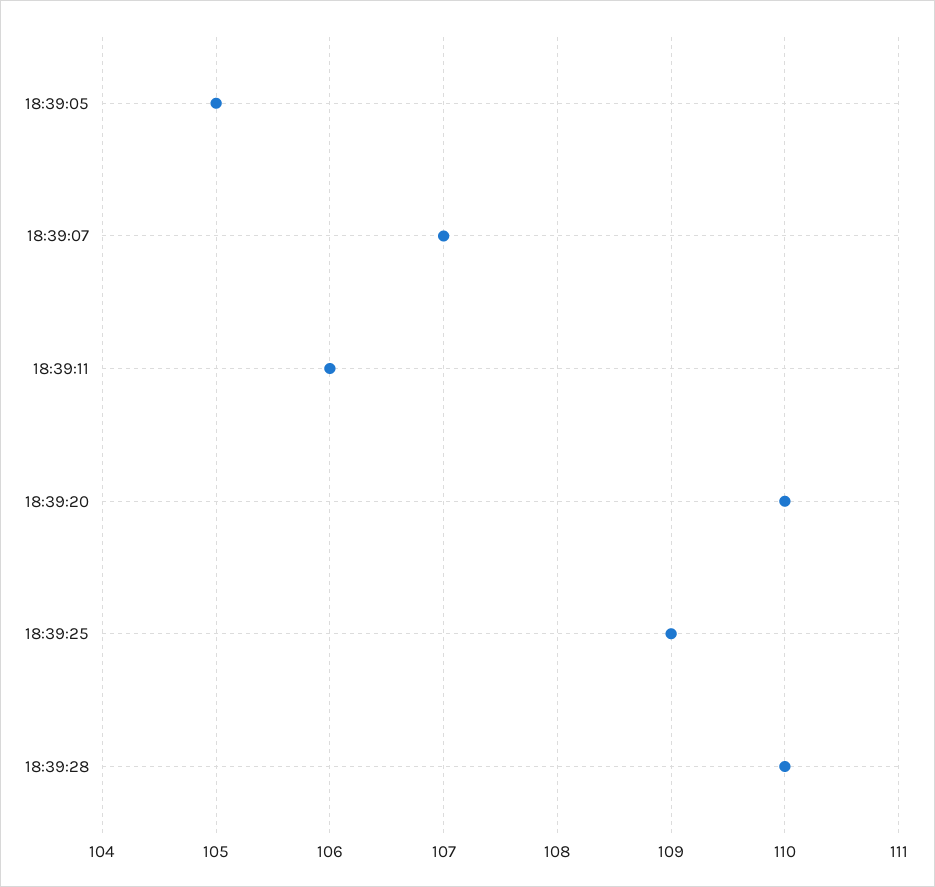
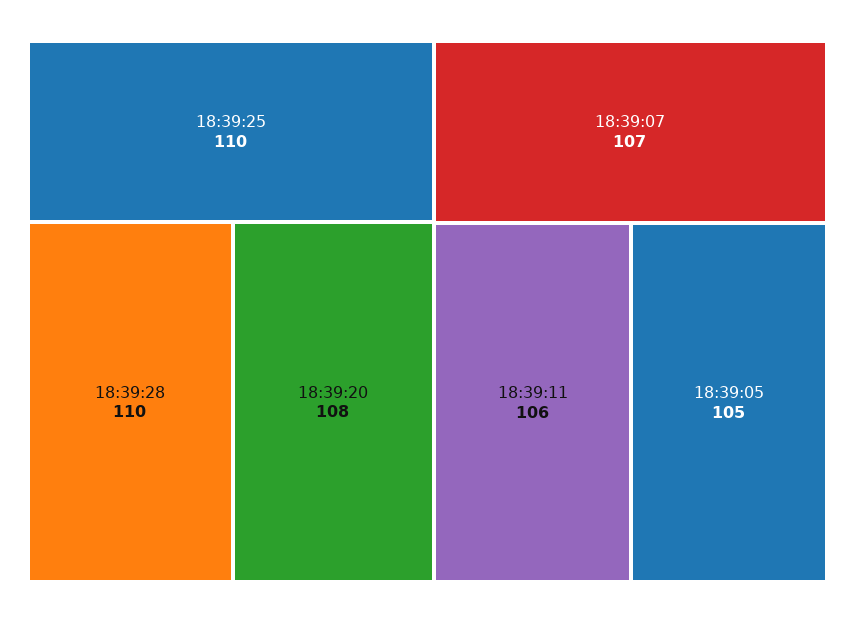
18:39:20: 110 -> 108
18:39:25: 109 -> 110

